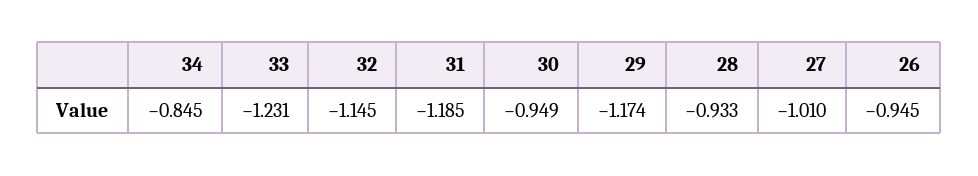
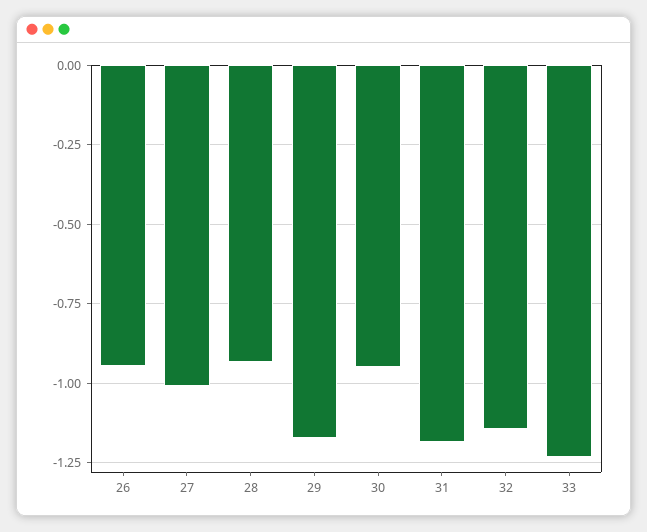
34: -0.845 -> none

